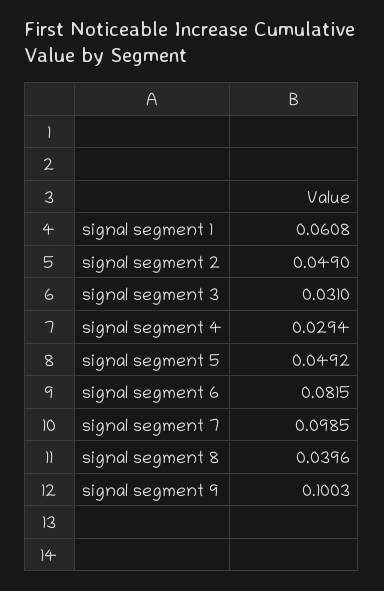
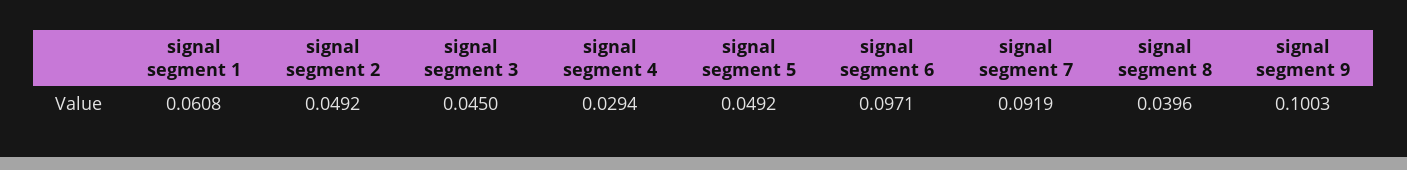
signal segment 2: 0.049 -> 0.0492
signal segment 3: 0.031 -> 0.045
signal segment 6: 0.0815 -> 0.0971
signal segment 7: 0.0985 -> 0.0919

